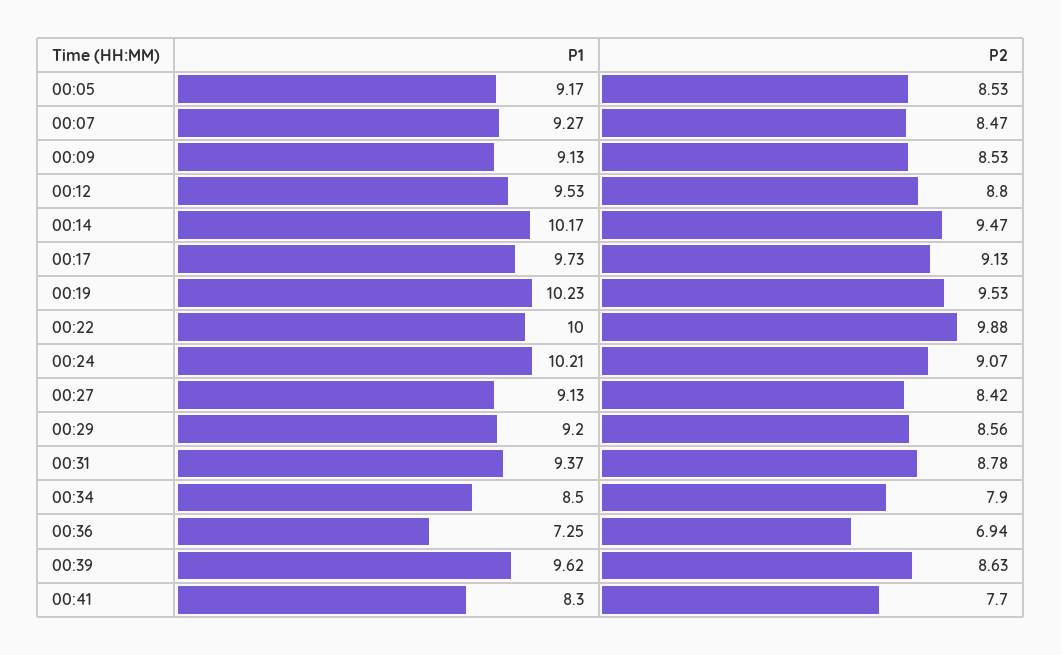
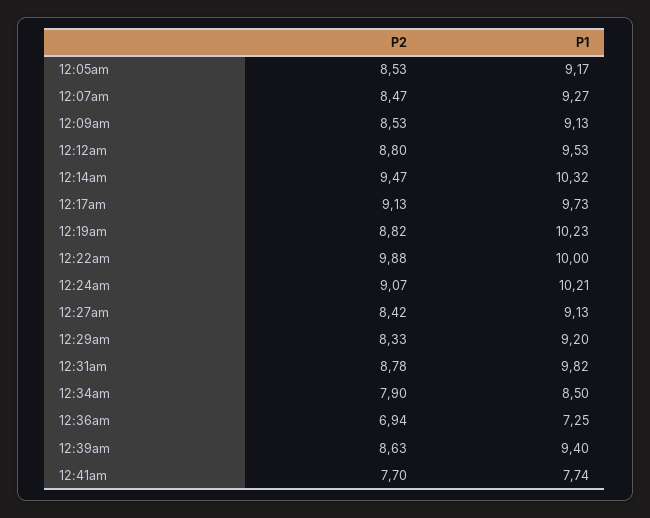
P1, 00:14: 10.17 -> 10.32
P2, 00:19: 9.53 -> 8.82
P2, 00:29: 8.56 -> 8.33
P1, 00:31: 9.37 -> 9.82
P1, 00:39: 9.62 -> 9.4
P1, 00:41: 8.3 -> 7.74

